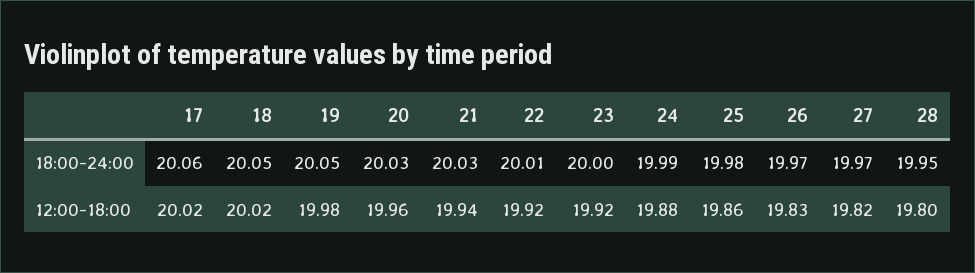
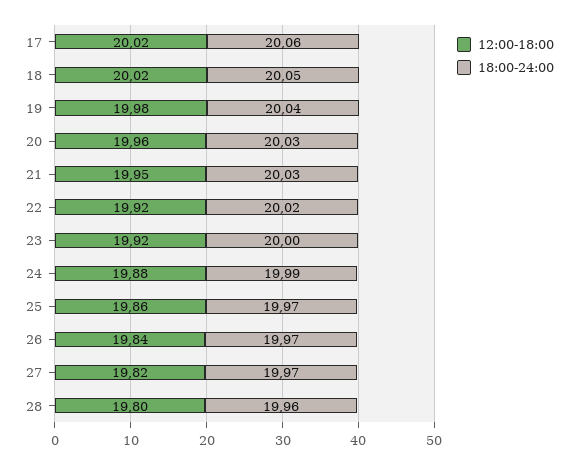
18:00-24:00, 19: 20.05 -> 20.04
18:00-24:00, 22: 20.01 -> 20.02
18:00-24:00, 25: 19.98 -> 19.97
18:00-24:00, 28: 19.95 -> 19.96
12:00-18:00, 21: 19.94 -> 19.95
12:00-18:00, 26: 19.83 -> 19.84

